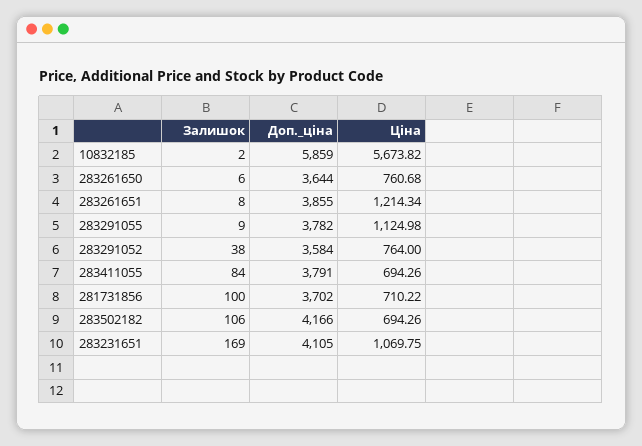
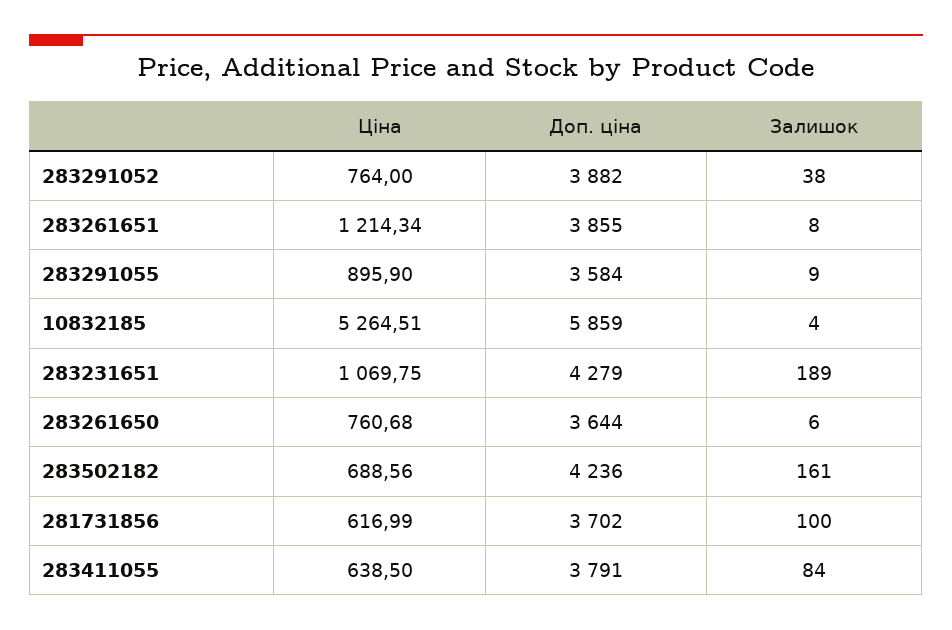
Залишок, 10832185: 2 -> 4
Ціна, 10832185: 5673.82 -> 5264.51
Доп._ціна, 283291055: 3782 -> 3584
Ціна, 283291055: 1124.98 -> 895.9
Доп._ціна, 283291052: 3584 -> 3882
Ціна, 283411055: 694.26 -> 638.5
Ціна, 281731856: 710.22 -> 616.99
Залишок, 283502182: 106 -> 161
Доп._ціна, 283502182: 4166 -> 4236
Ціна, 283502182: 694.26 -> 688.56
Залишок, 283231651: 169 -> 189
Доп._ціна, 283231651: 4105 -> 4279

